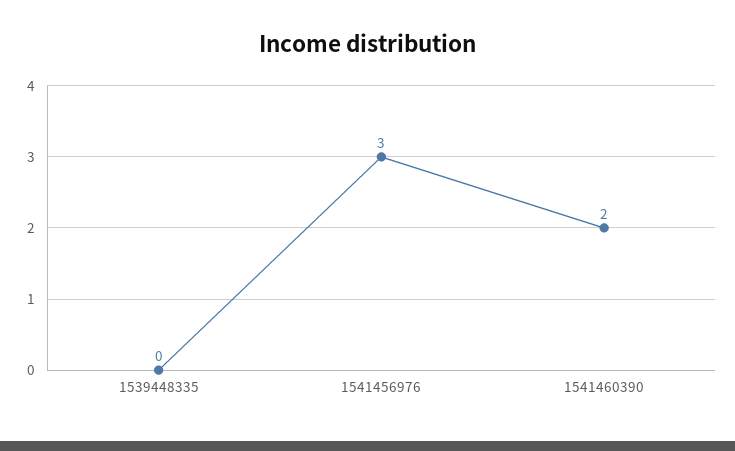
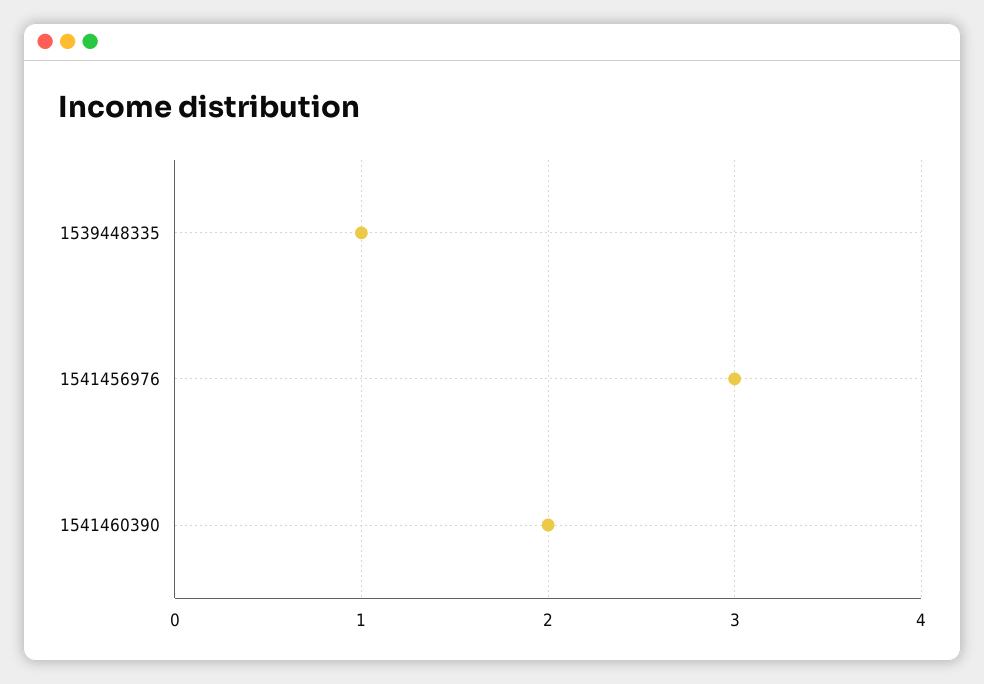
1539448335: 0 -> 1

